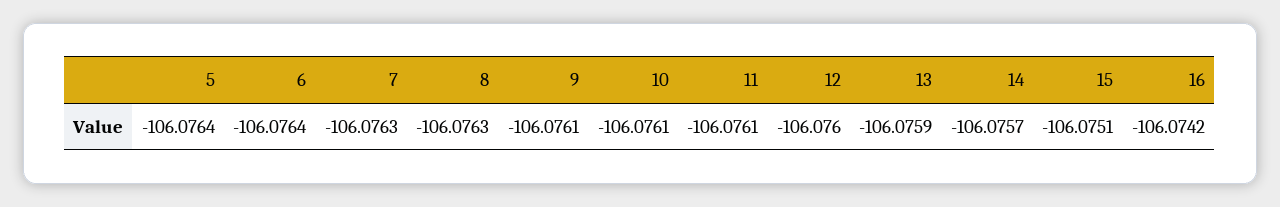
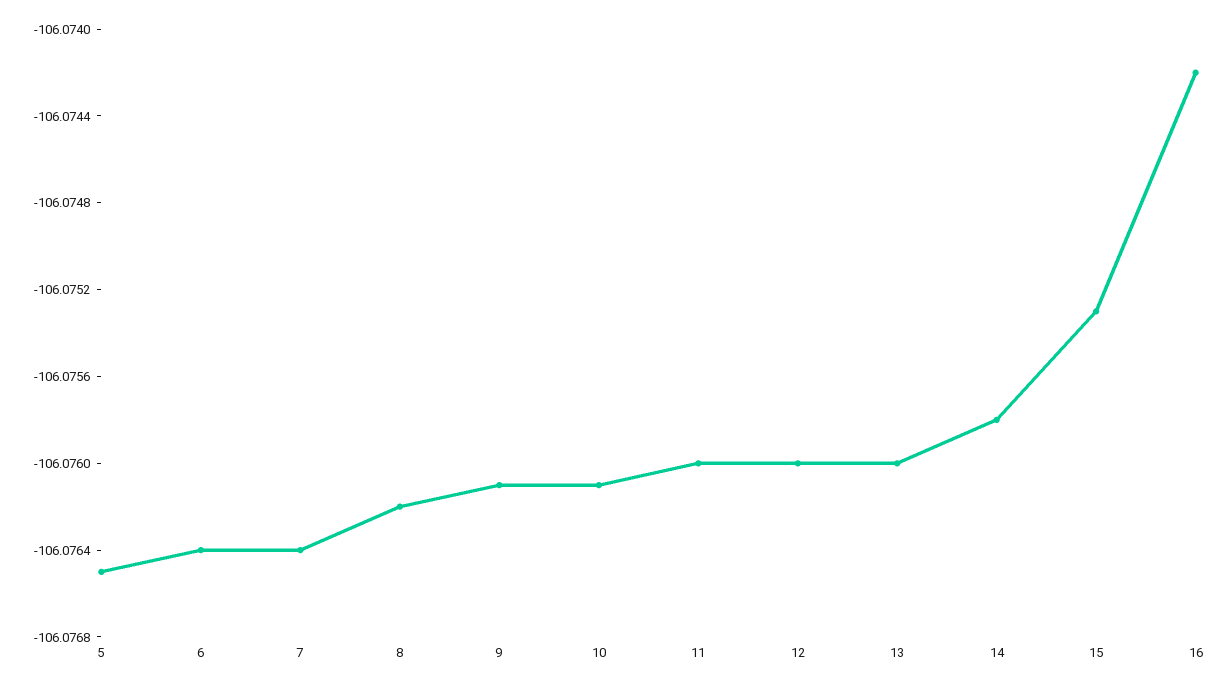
5: -106.0764 -> -106.0765
7: -106.0763 -> -106.0764
8: -106.0763 -> -106.0762
11: -106.0761 -> -106.076
13: -106.0759 -> -106.076
14: -106.0757 -> -106.0758
15: -106.0751 -> -106.0753

